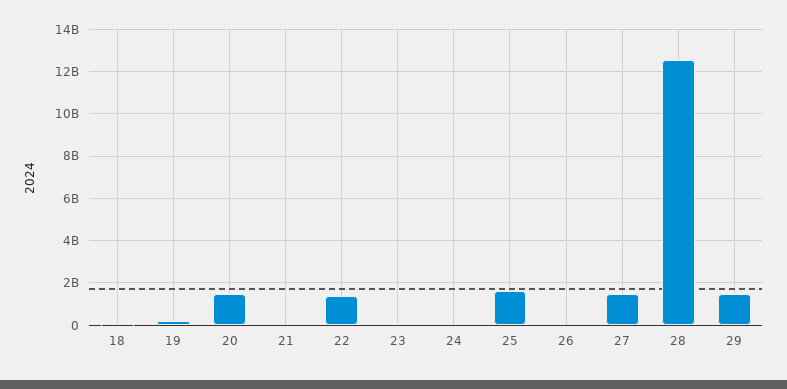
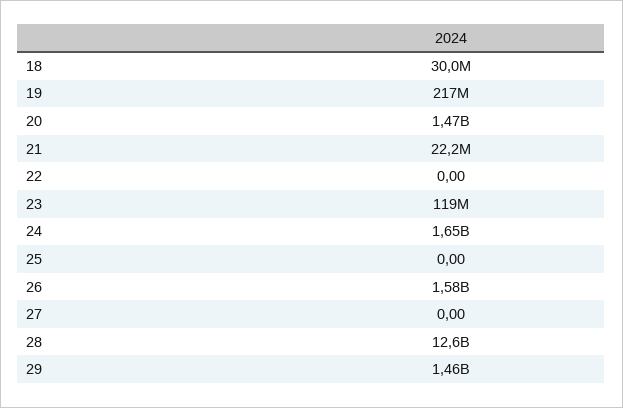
22: 1500000000 -> 0
24: 0 -> 1650000000
25: 1500000000 -> 0
26: 0 -> 1580000000
27: 1500000000 -> 0

